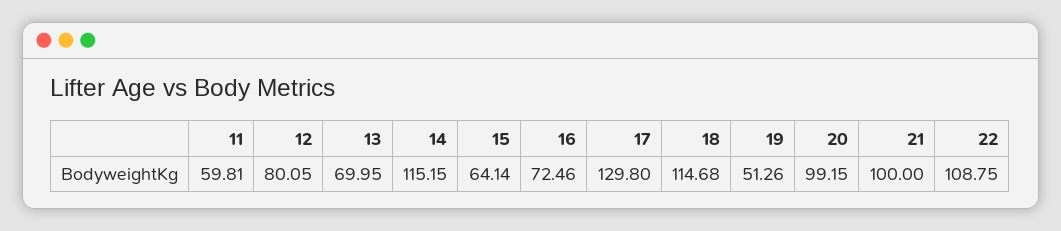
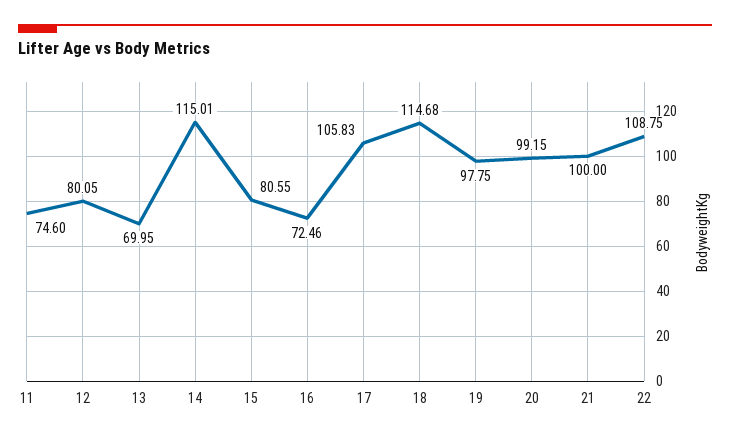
11: 59.81 -> 74.6
14: 115.15 -> 115.01
15: 64.14 -> 80.55
17: 129.8 -> 105.83
19: 51.26 -> 97.75

